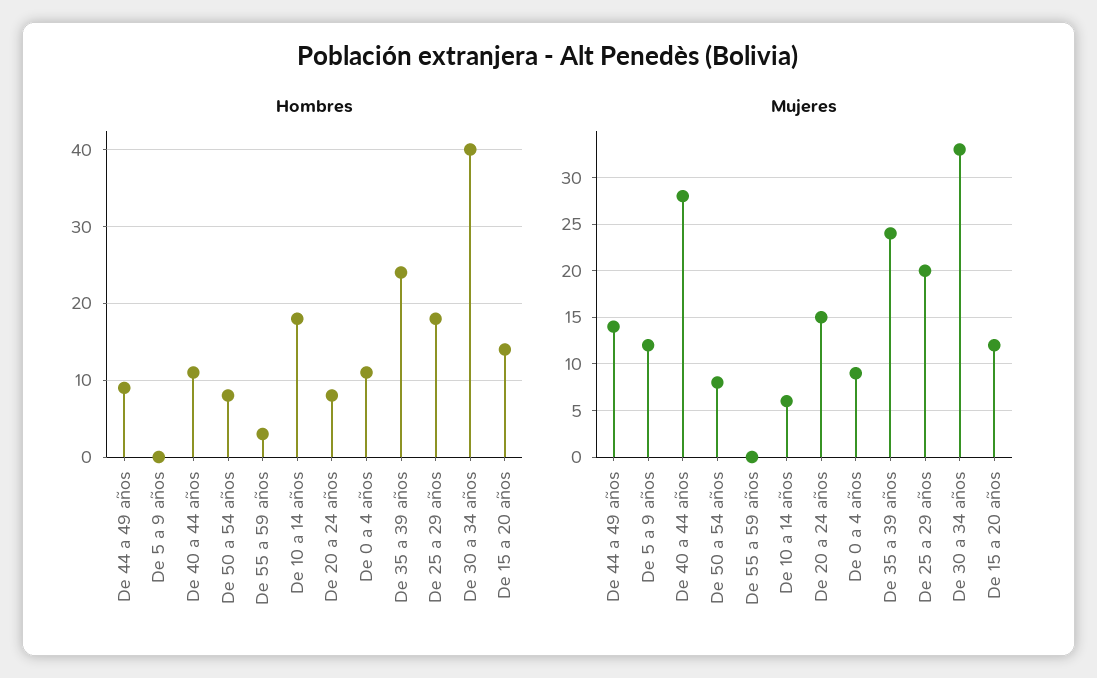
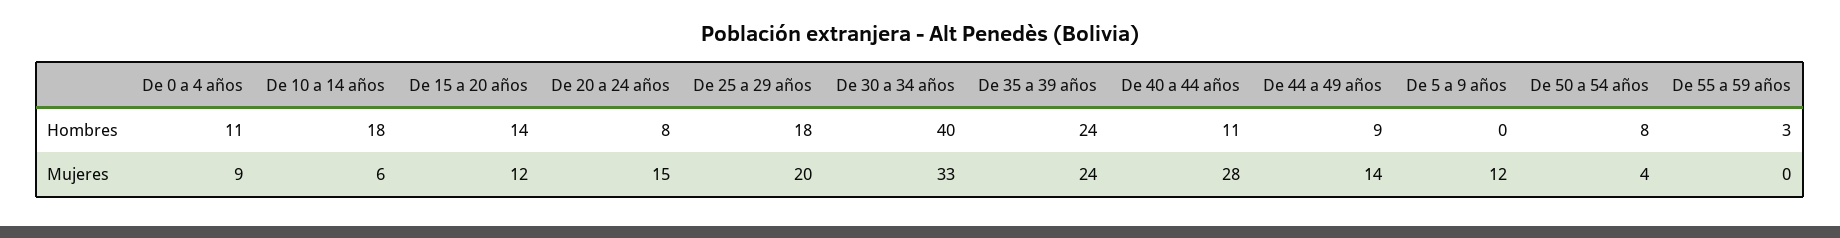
Mujeres, De 50 a 54 años: 8 -> 4

